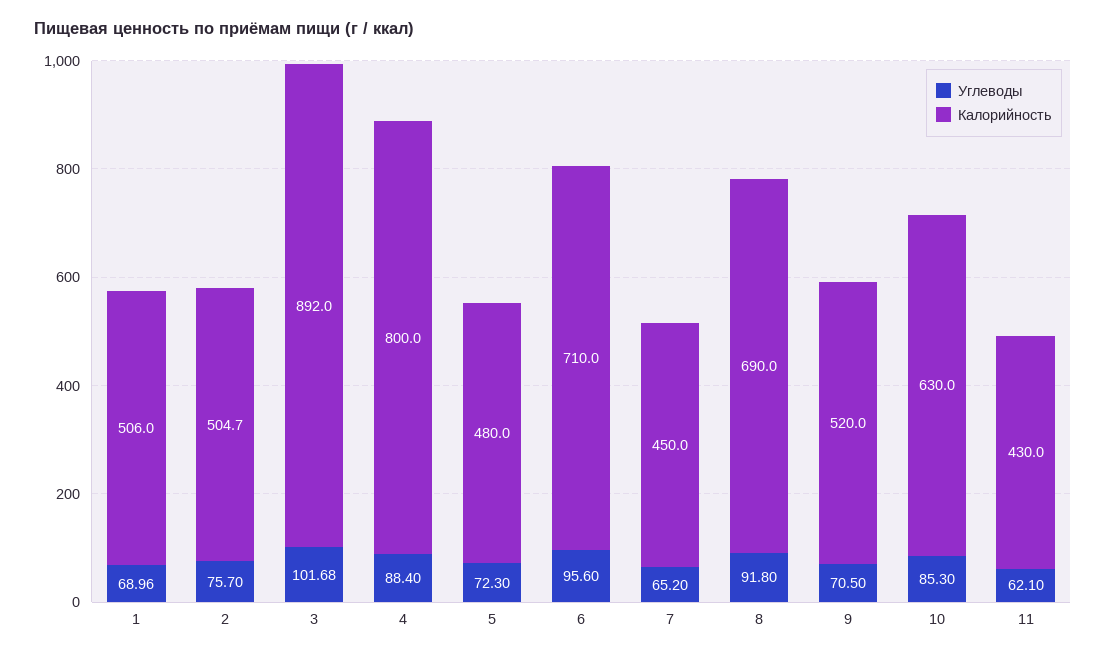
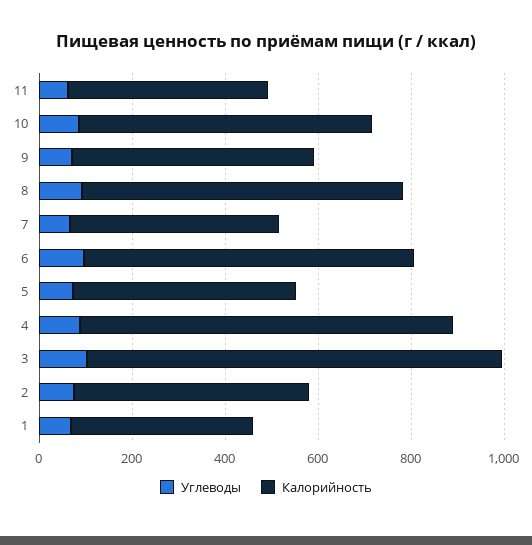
Калорийность, 1: 506 -> 400

